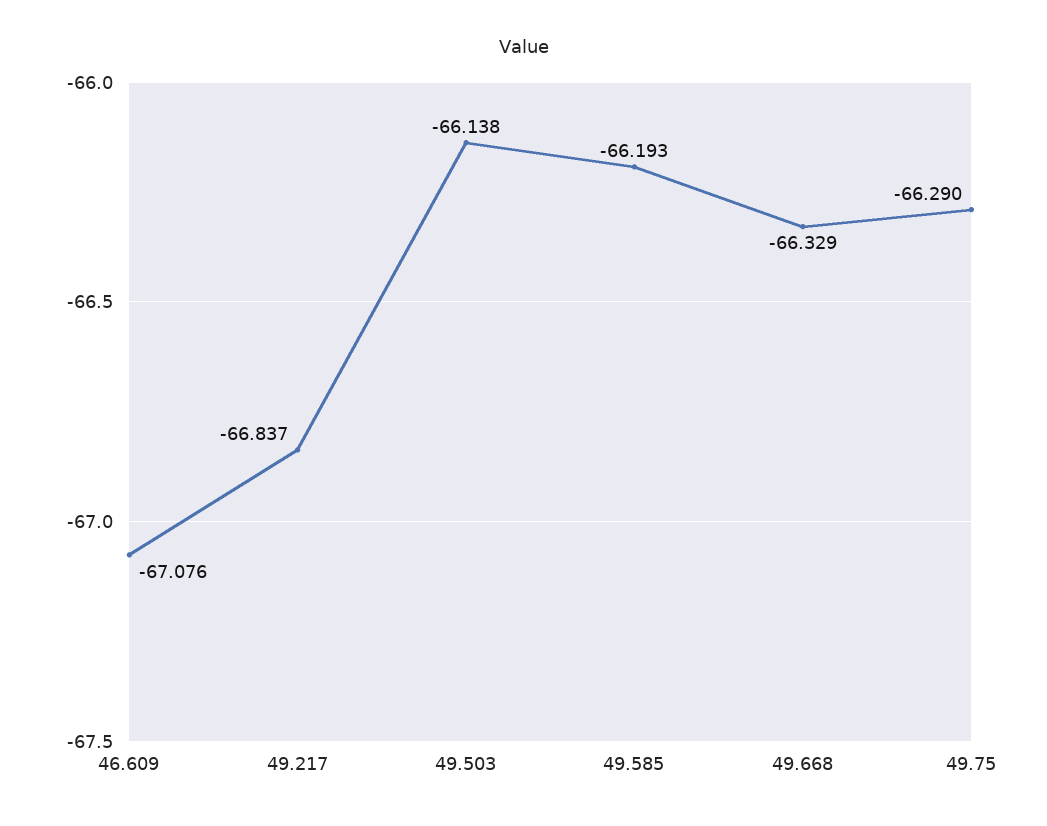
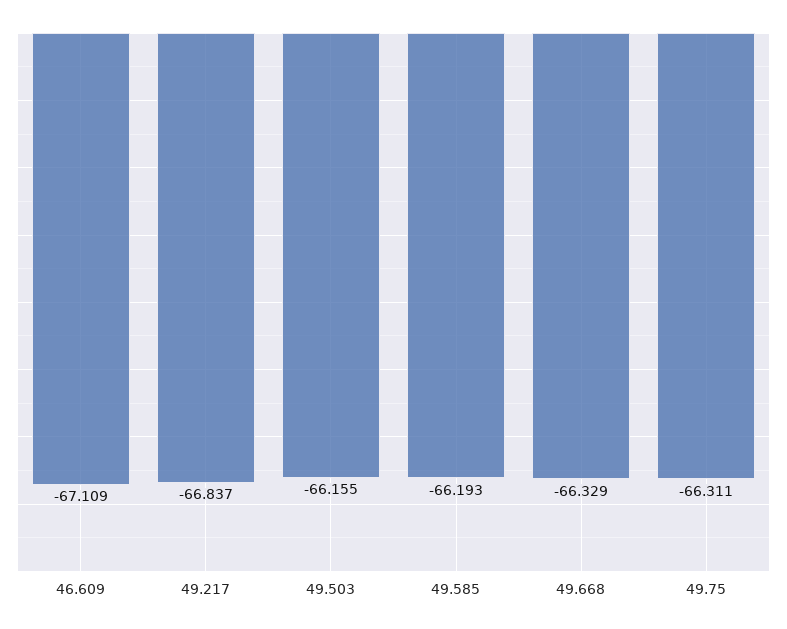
46.609: -67.076 -> -67.109
49.503: -66.138 -> -66.155
49.75: -66.29 -> -66.311

